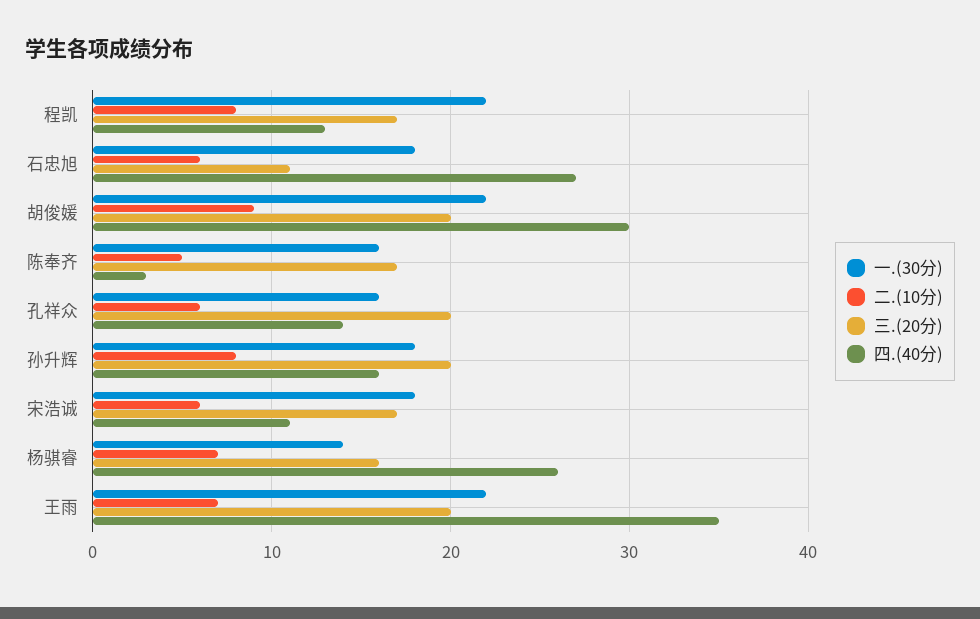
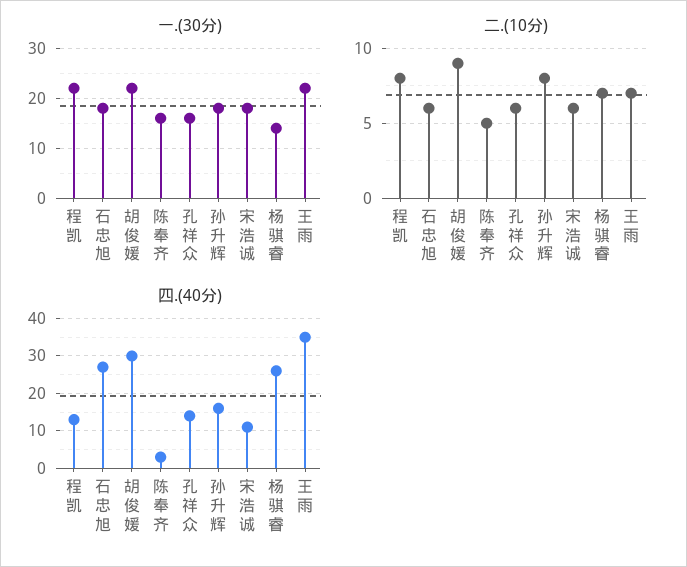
三.(20分), 程凯: 17 -> none
三.(20分), 石忠旭: 11 -> none
三.(20分), 胡俊媛: 20 -> none
三.(20分), 陈奉齐: 17 -> none
三.(20分), 孔祥众: 20 -> none
三.(20分), 孙升辉: 20 -> none
三.(20分), 宋浩诚: 17 -> none
三.(20分), 杨骐睿: 16 -> none
三.(20分), 王雨: 20 -> none

